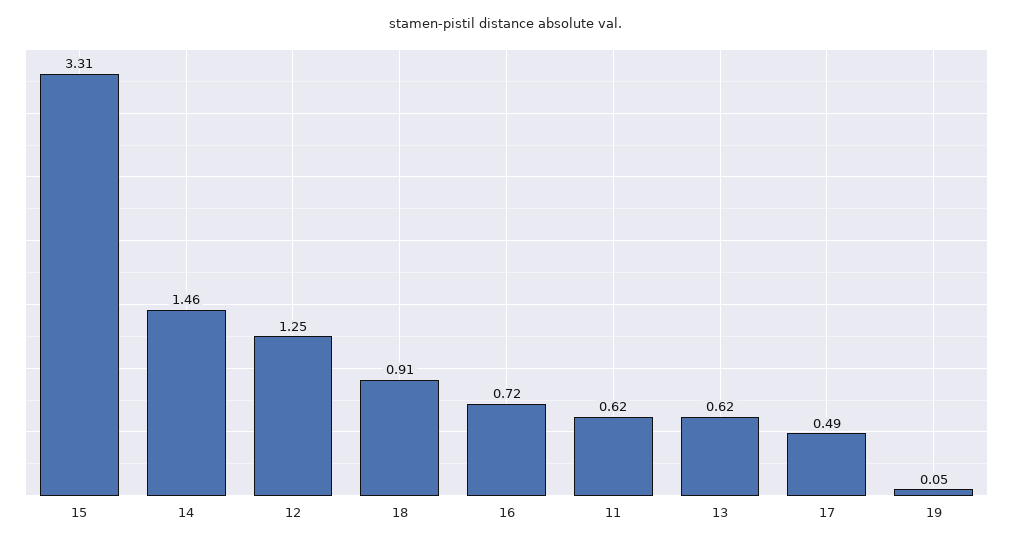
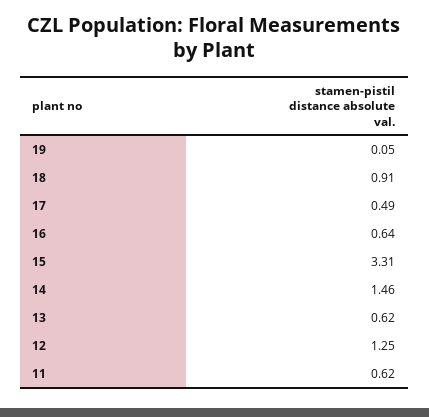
16: 0.72 -> 0.64

